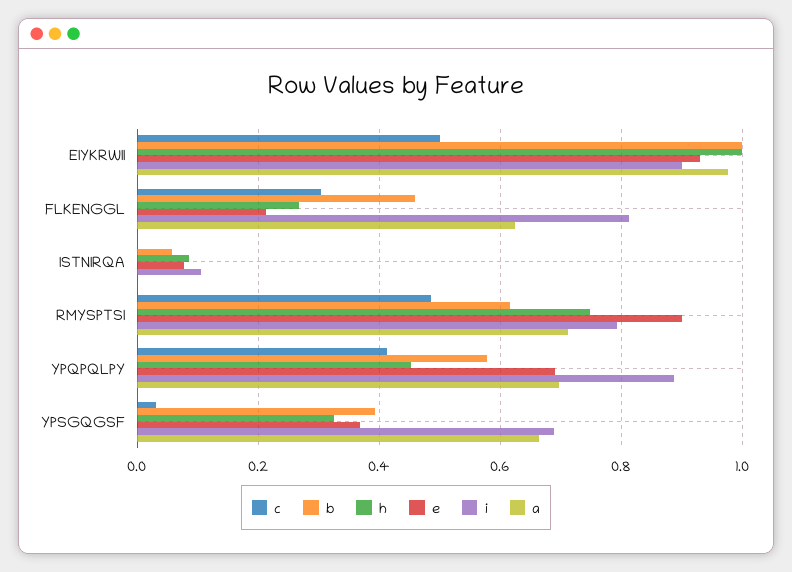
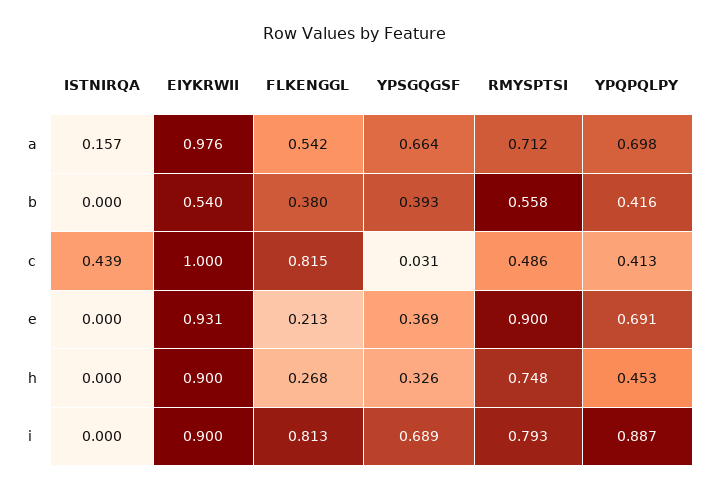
c, EIYKRWII: 0.5 -> 1
b, EIYKRWII: 1 -> 0.54
h, EIYKRWII: 1 -> 0.9
c, FLKENGGL: 0.3 -> 0.815
b, FLKENGGL: 0.46 -> 0.38
a, FLKENGGL: 0.62 -> 0.542
c, ISTNIRQA: 0 -> 0.439
b, ISTNIRQA: 0.06 -> 0
h, ISTNIRQA: 0.08 -> 0
e, ISTNIRQA: 0.08 -> 0
i, ISTNIRQA: 0.1 -> 0
a, ISTNIRQA: 0 -> 0.157
b, RMYSPTSI: 0.62 -> 0.558
b, YPQPQLPY: 0.58 -> 0.416

